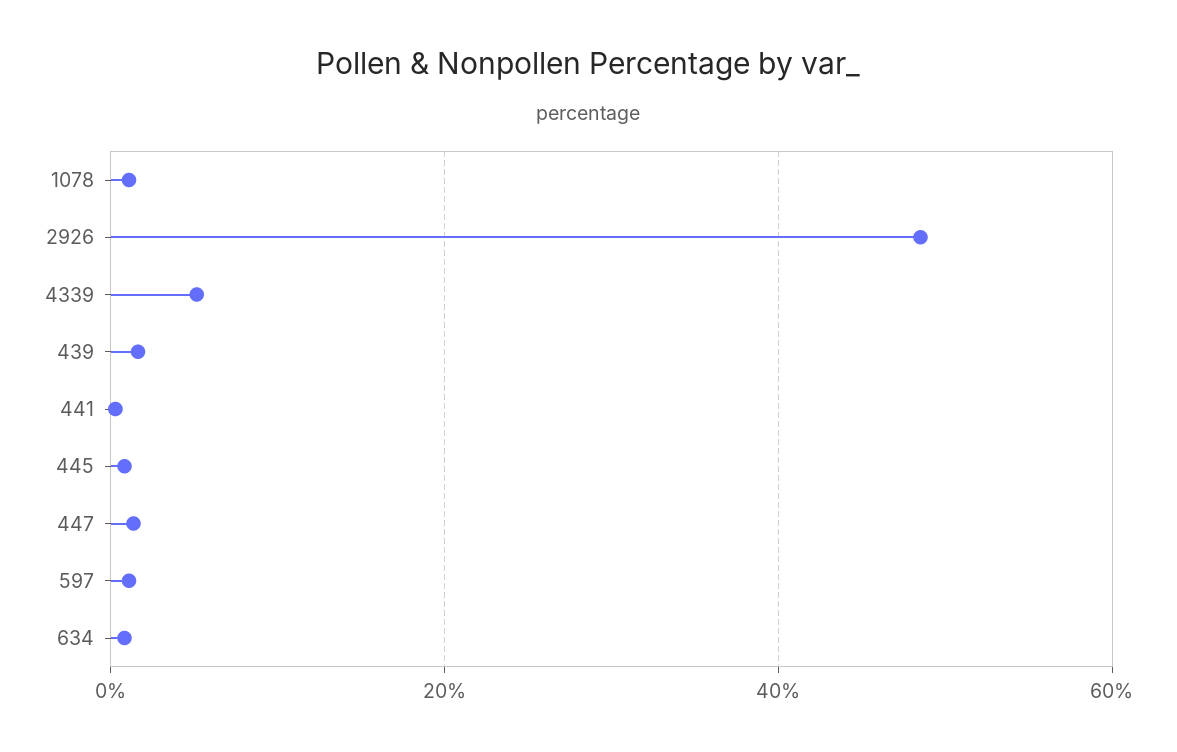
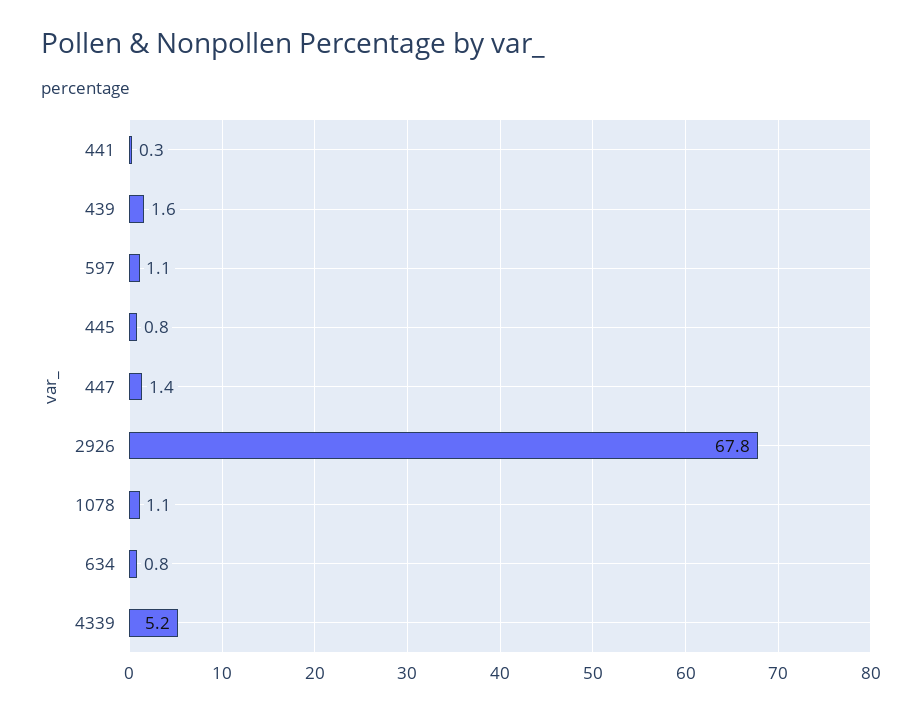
2926: 48 -> 67.8

